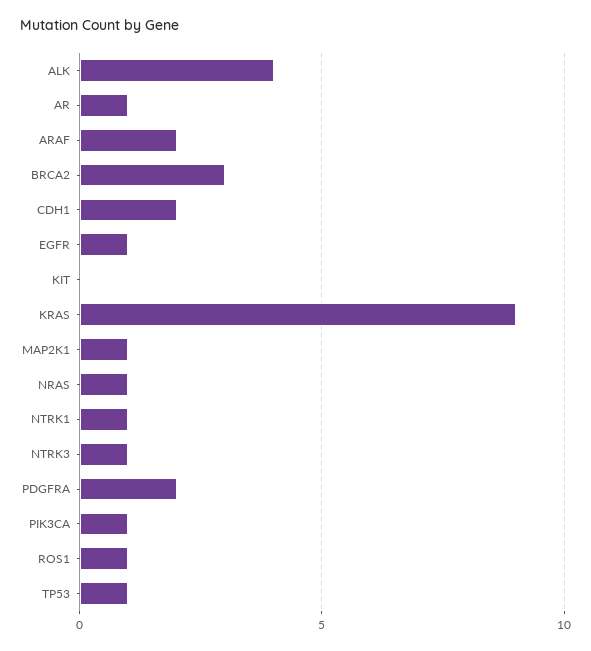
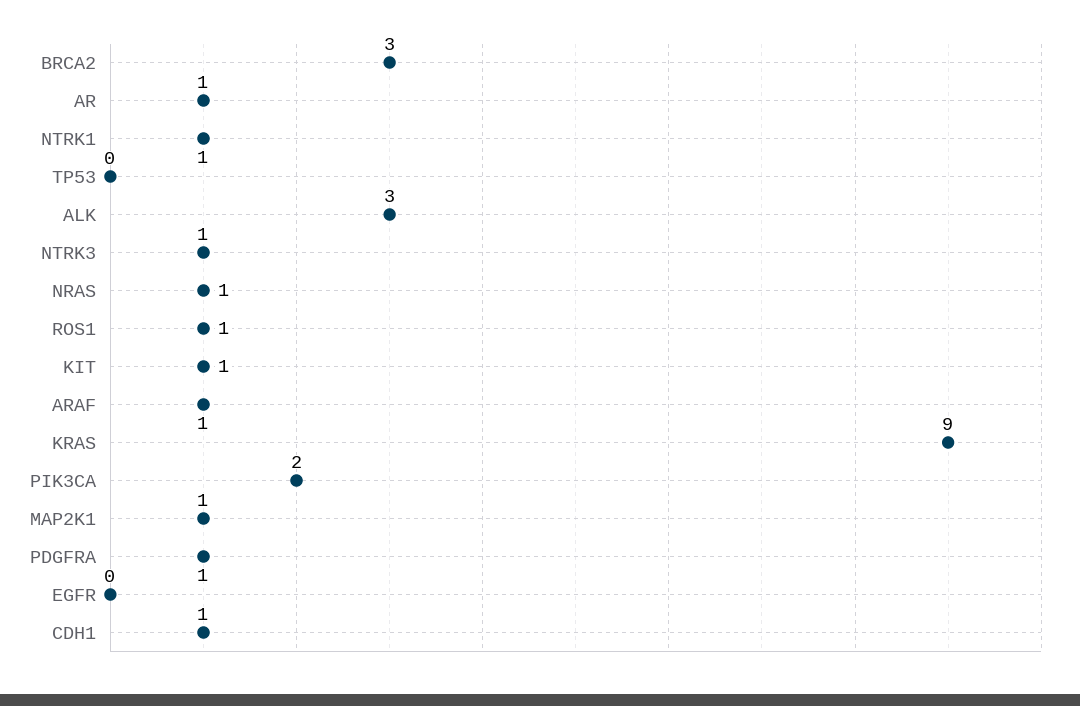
ALK: 4 -> 3
ARAF: 2 -> 1
CDH1: 2 -> 1
EGFR: 1 -> 0
KIT: 0 -> 1
PDGFRA: 2 -> 1
PIK3CA: 1 -> 2
TP53: 1 -> 0

